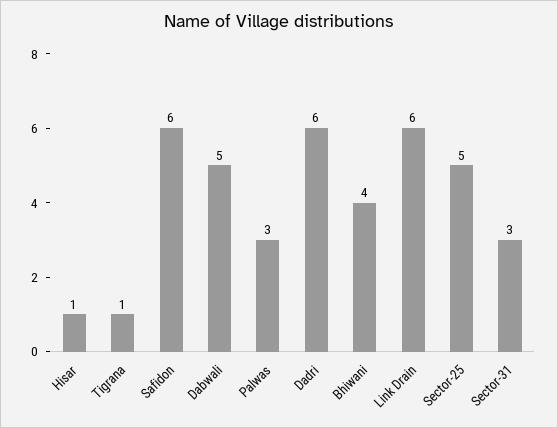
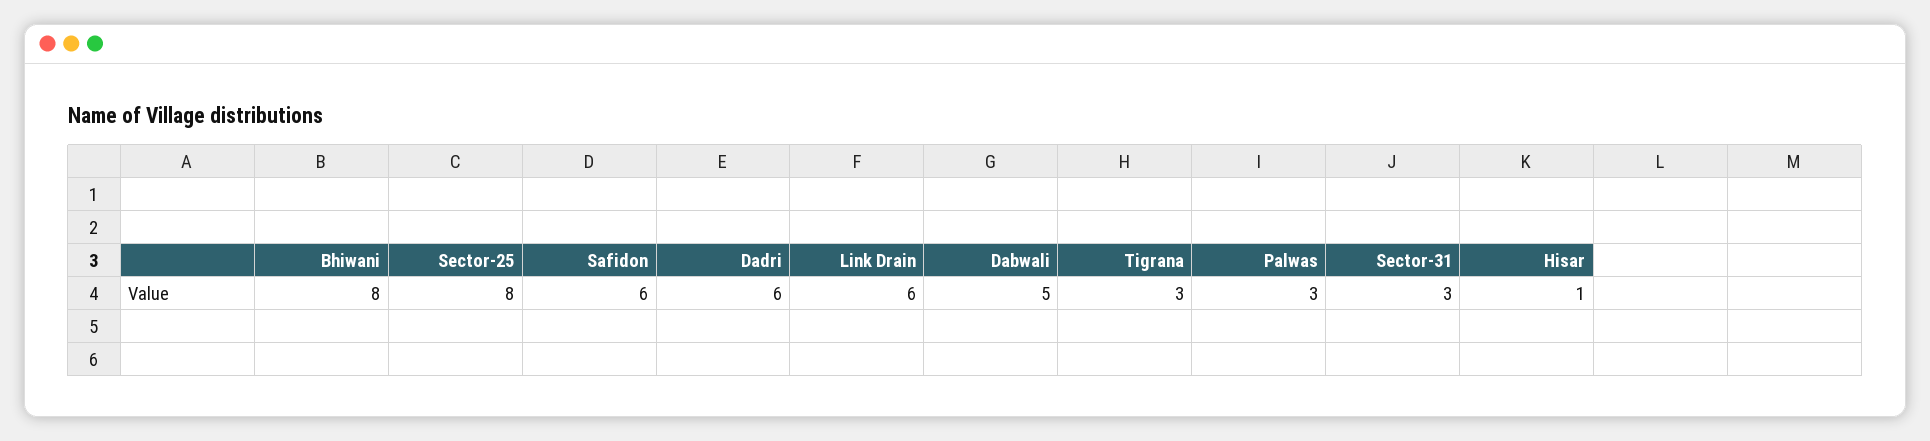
Tigrana: 1 -> 3
Bhiwani: 4 -> 8
Sector-25: 5 -> 8

